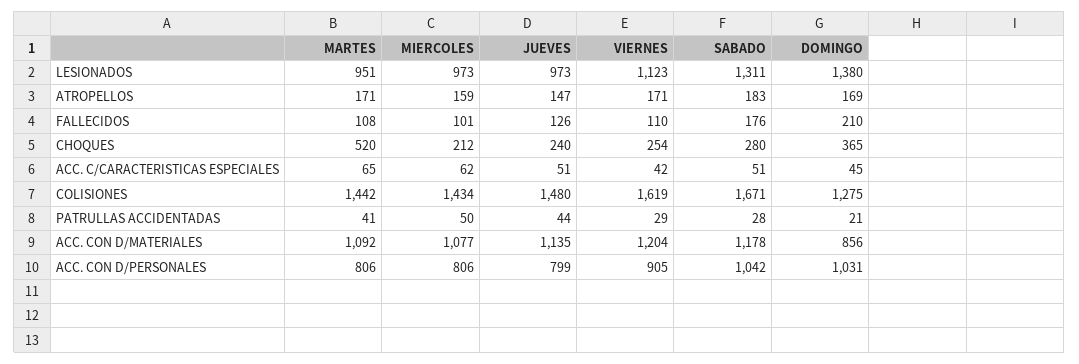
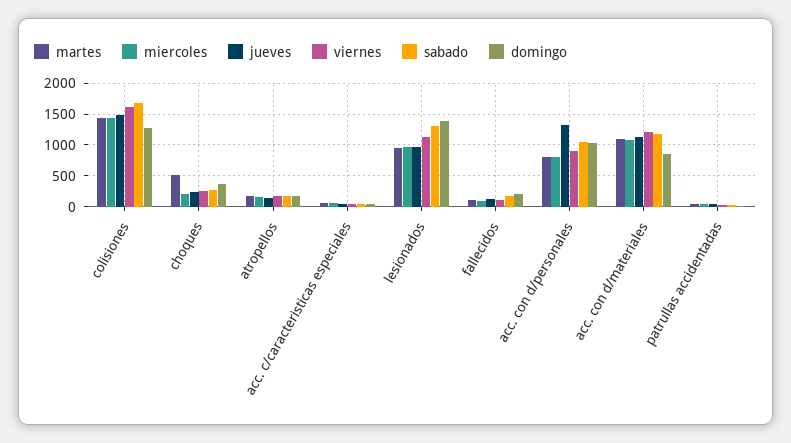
JUEVES, ACC. CON D/PERSONALES: 799 -> 1300

